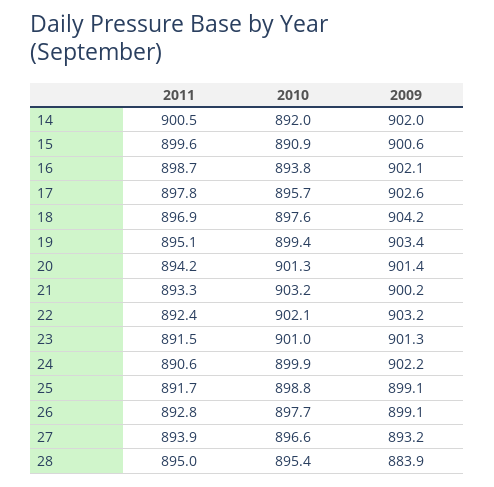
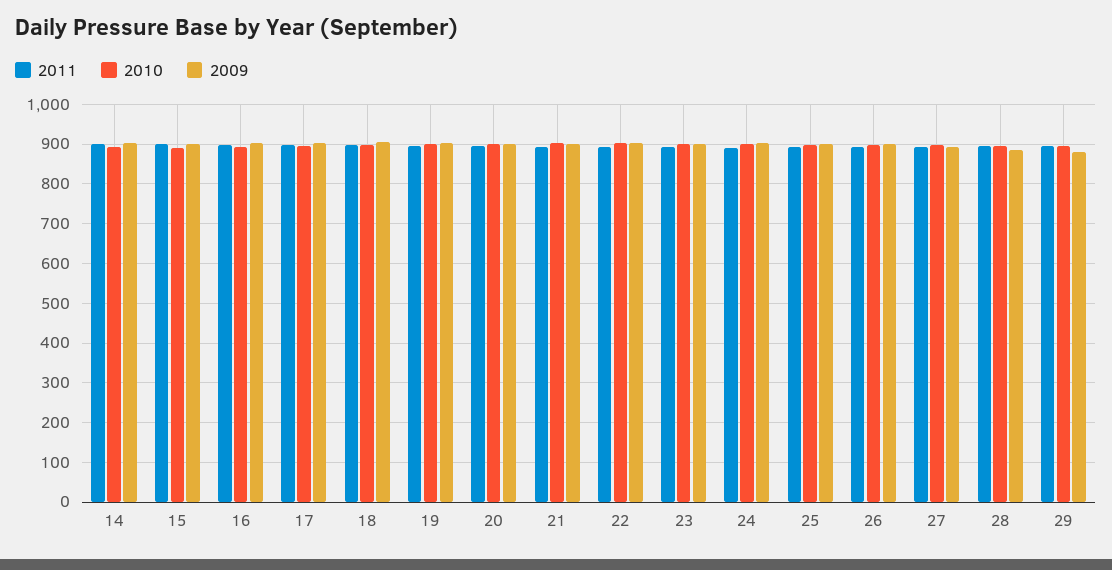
2011, 29: none -> 900
2010, 29: none -> 900
2009, 29: none -> 880

